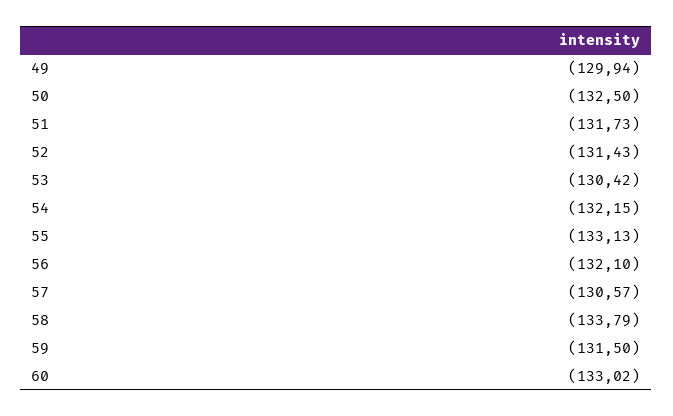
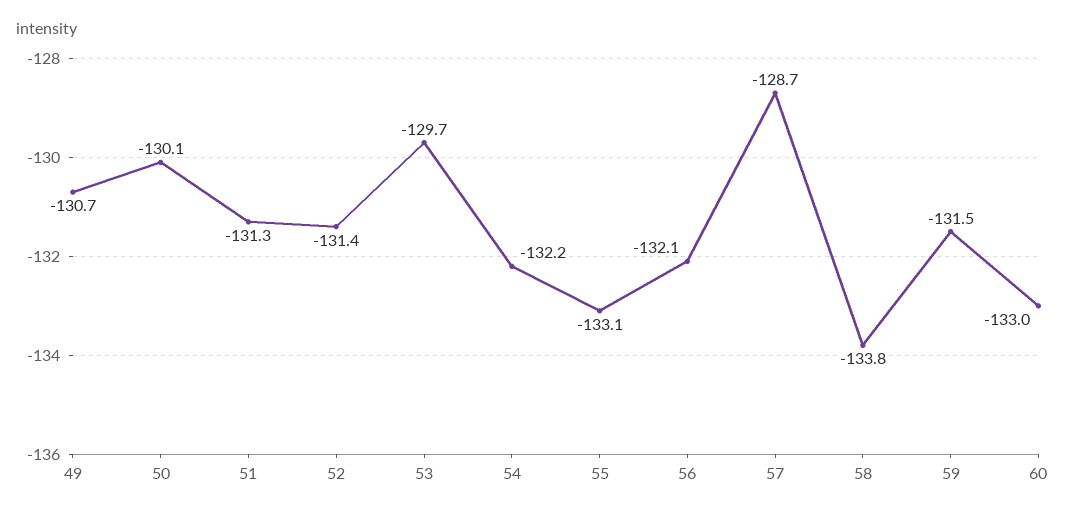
49: -129.94 -> -130.7
50: -132.5 -> -130.1
51: -131.73 -> -131.3
53: -130.42 -> -129.7
57: -130.57 -> -128.7

